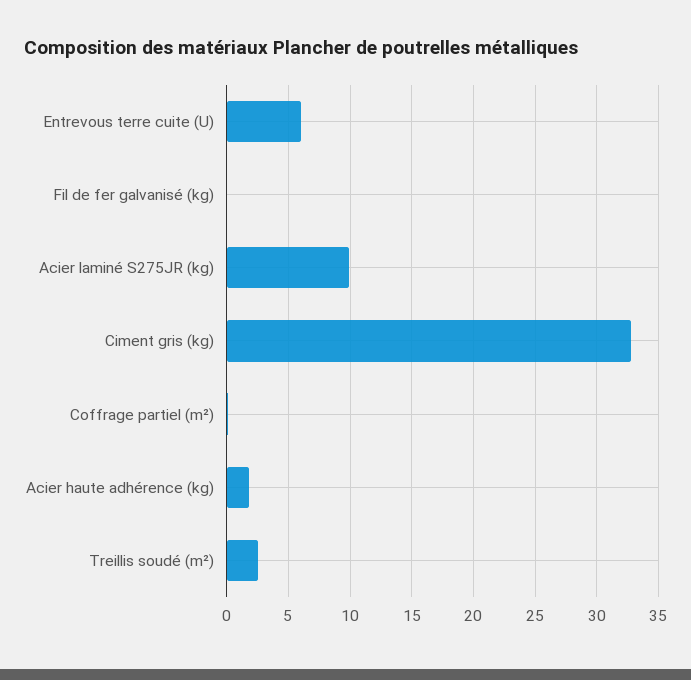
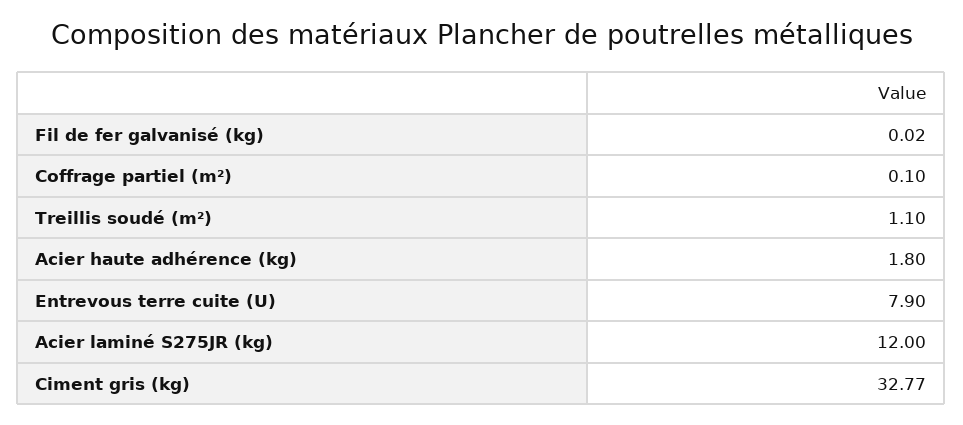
Entrevous terre cuite (U): 6 -> 7.9
Acier laminé S275JR (kg): 10 -> 12
Treillis soudé (m²): 2.5 -> 1.1

